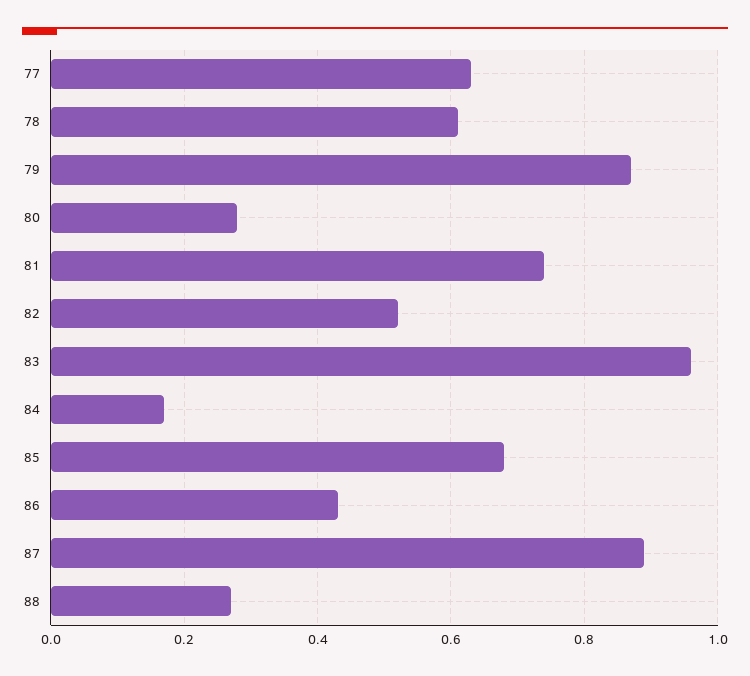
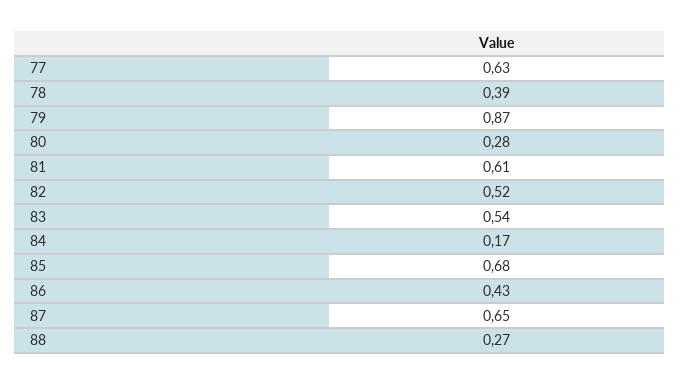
78: 0.6 -> 0.39
81: 0.75 -> 0.61
83: 0.95 -> 0.54
87: 0.9 -> 0.65

